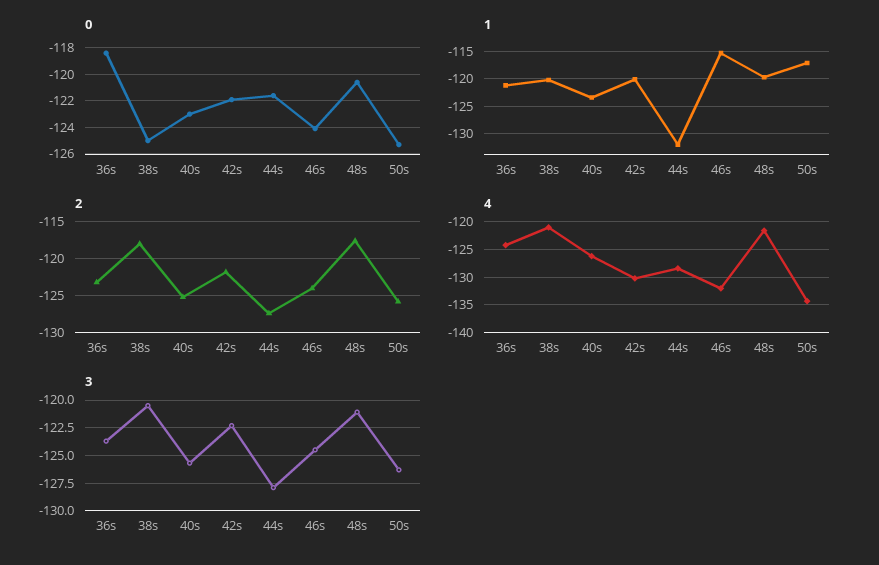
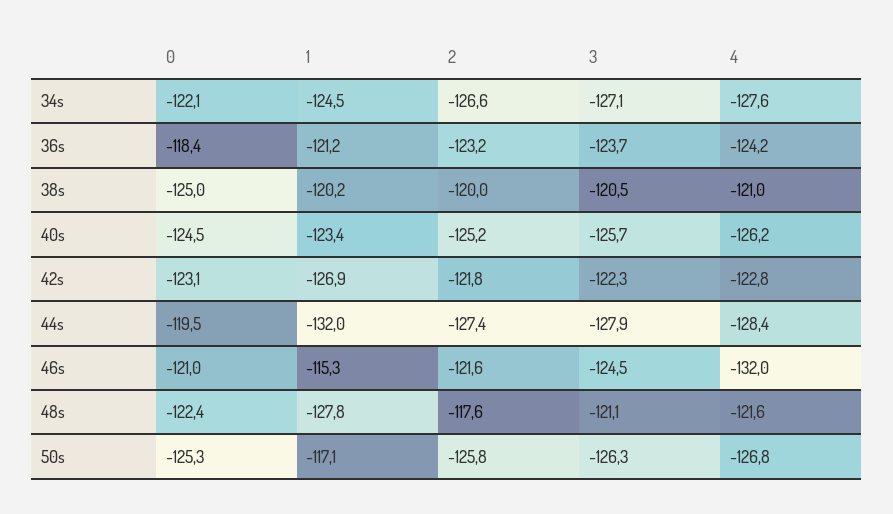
0, 40s: -123 -> -124.5
0, 42s: -122 -> -123.1
0, 44s: -121.5 -> -119.5
0, 46s: -124 -> -121
0, 48s: -120.5 -> -122.4
1, 42s: -120 -> -126.9
1, 48s: -120 -> -127.8
2, 38s: -118 -> -120
2, 46s: -124 -> -121.6
4, 42s: -130 -> -122.8
4, 50s: -135 -> -126.8
0, 34s: none -> -122.1
1, 34s: none -> -124.5
2, 34s: none -> -126.6
3, 34s: none -> -127.1
4, 34s: none -> -127.6

